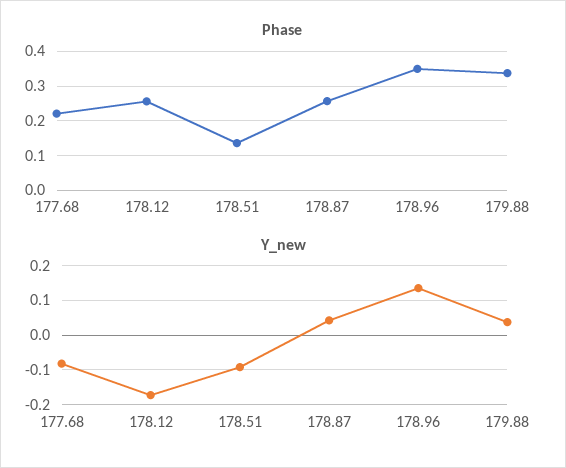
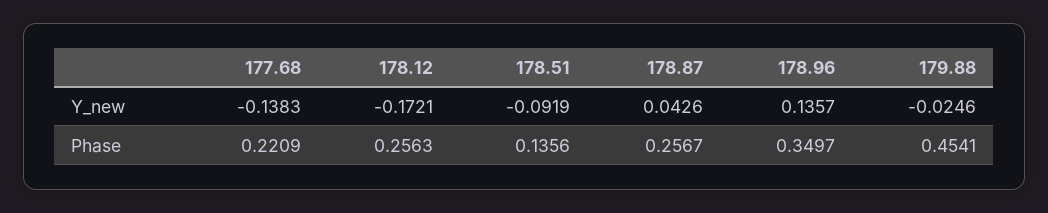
Phase, 179.88: 0.34 -> 0.4541
Y_new, 177.68: -0.08 -> -0.1383
Y_new, 179.88: 0.04 -> -0.0246

